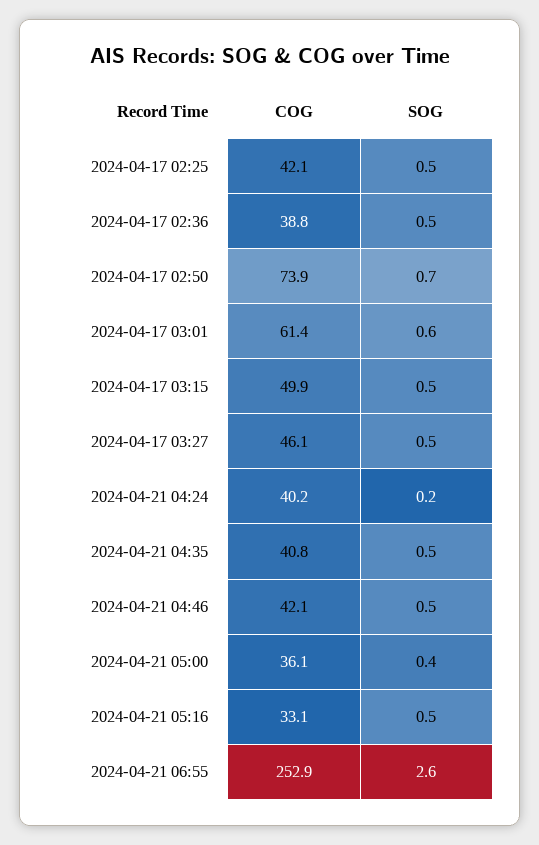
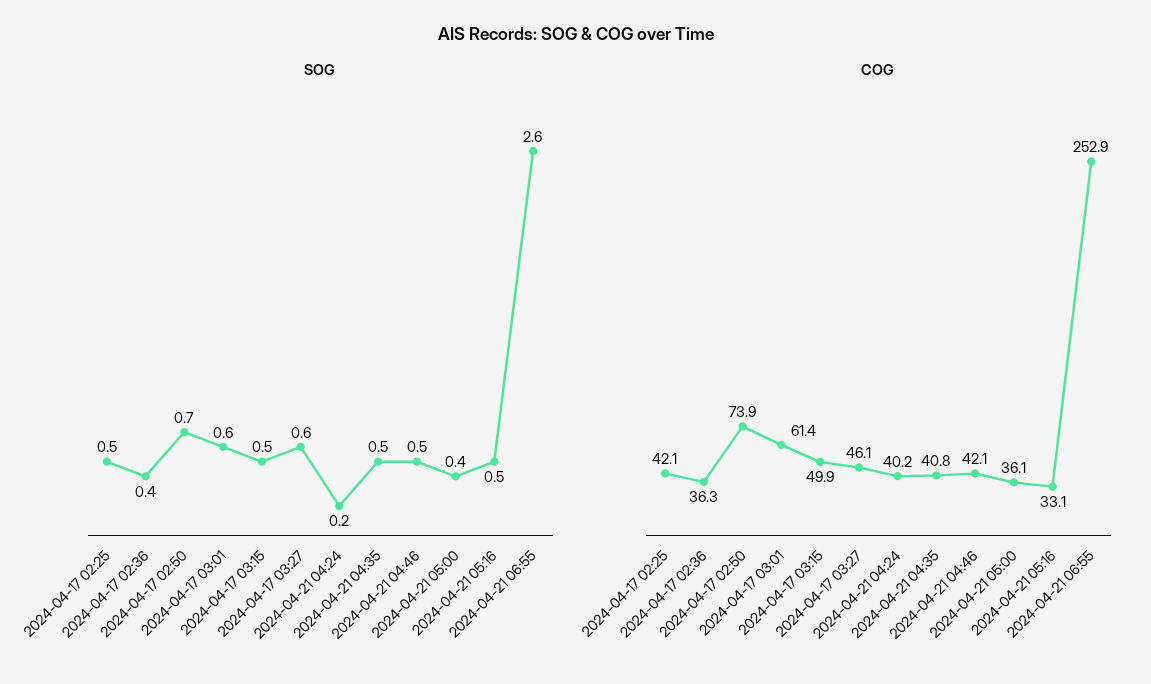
COG, 2024-04-17 02:36: 38.8 -> 36.3
SOG, 2024-04-17 02:36: 0.5 -> 0.4
SOG, 2024-04-17 03:27: 0.5 -> 0.6

